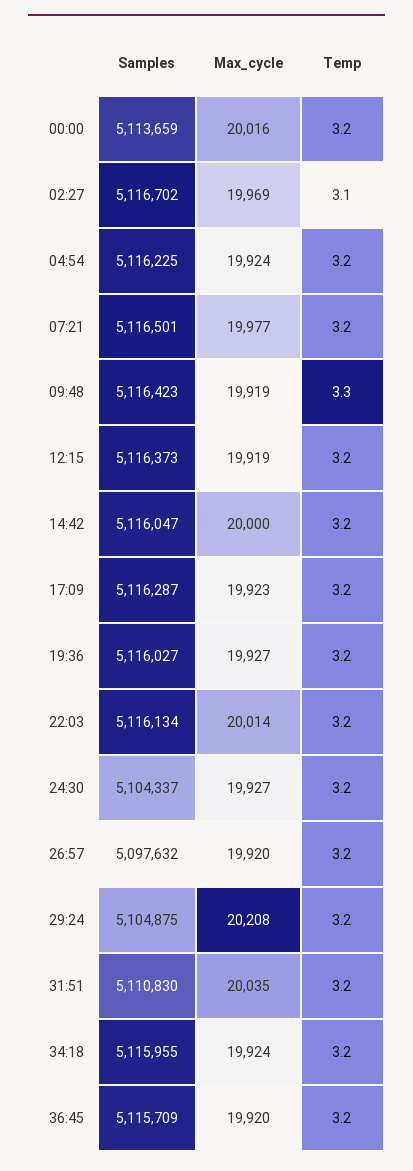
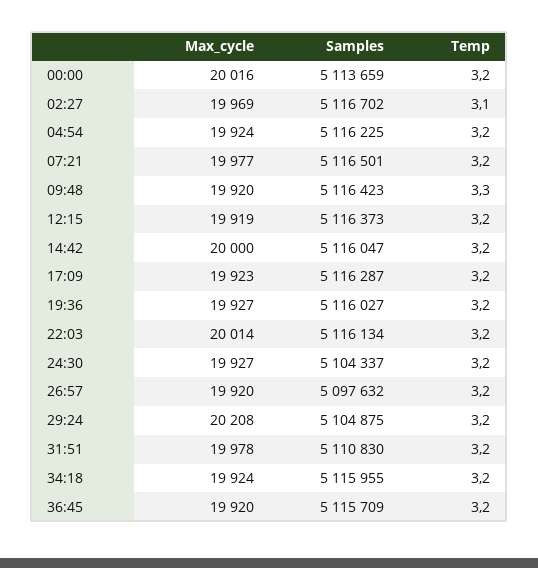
Max_cycle, 09:48: 19919 -> 19920
Max_cycle, 31:51: 20035 -> 19978

